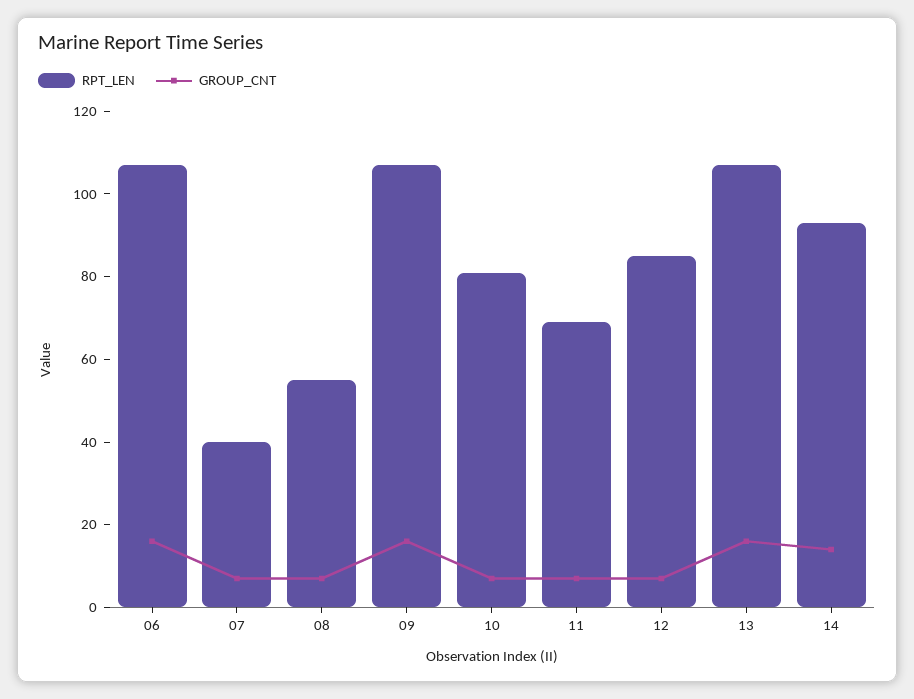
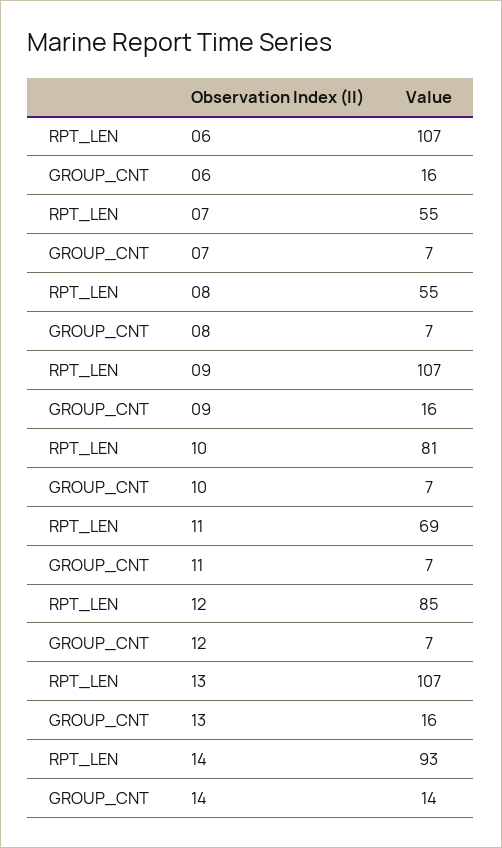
RPT_LEN, 07: 40 -> 55

